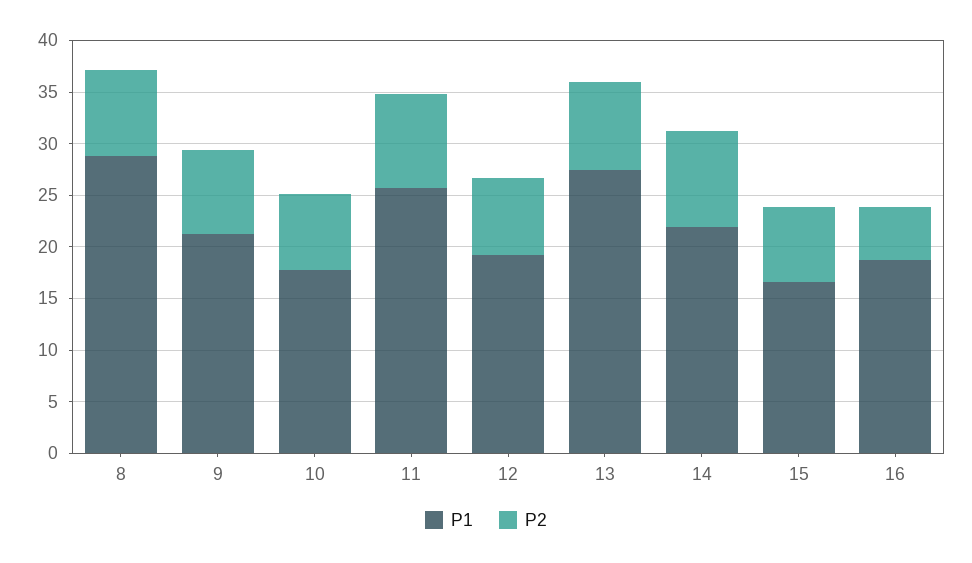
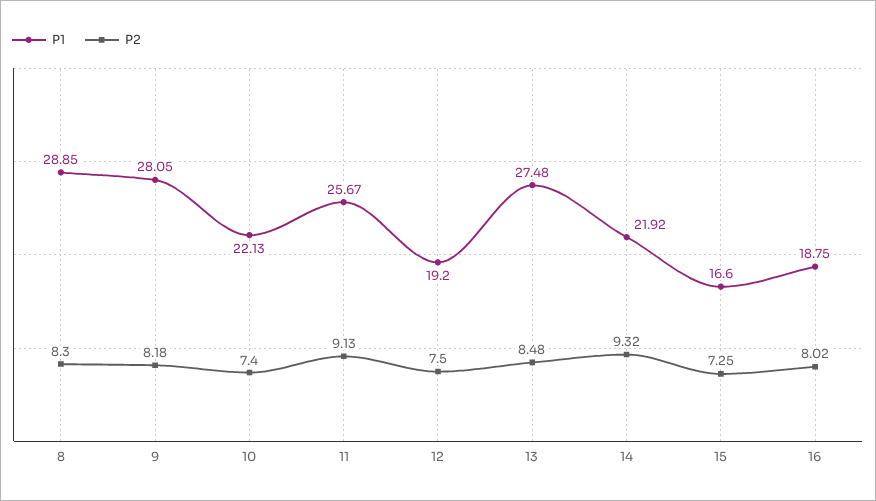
P1, 9: 21 -> 28.05
P1, 10: 18 -> 22.13
P2, 16: 5 -> 8.02

